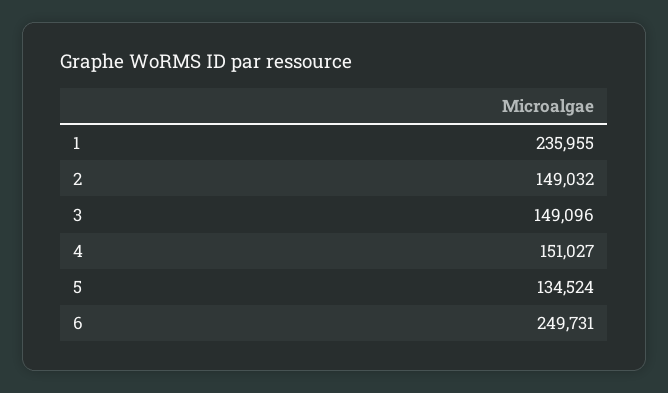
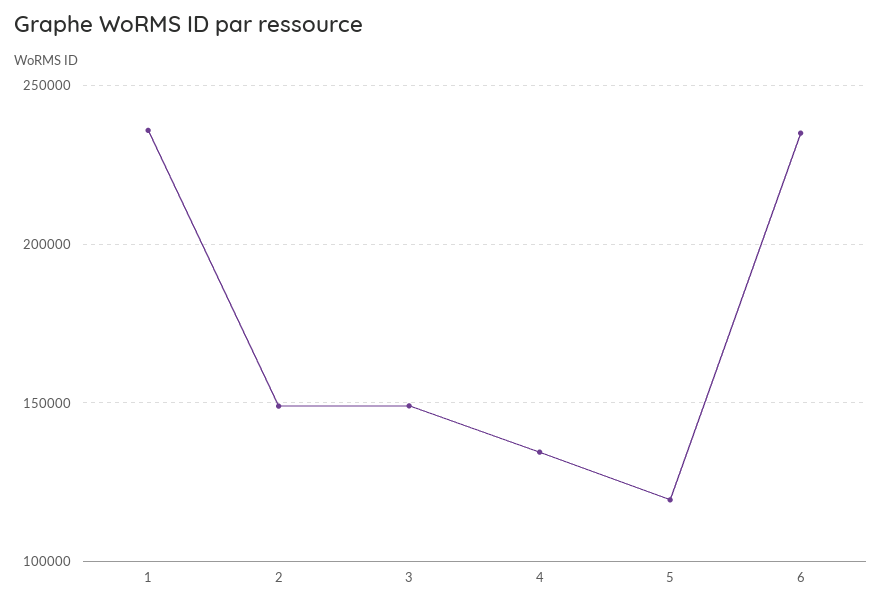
4: 151027 -> 135000
5: 134524 -> 120000
6: 249731 -> 235000

